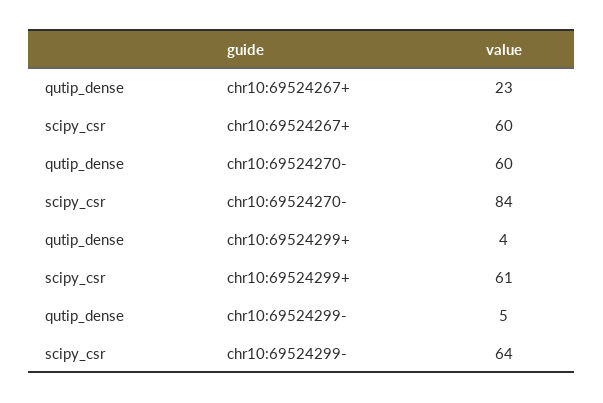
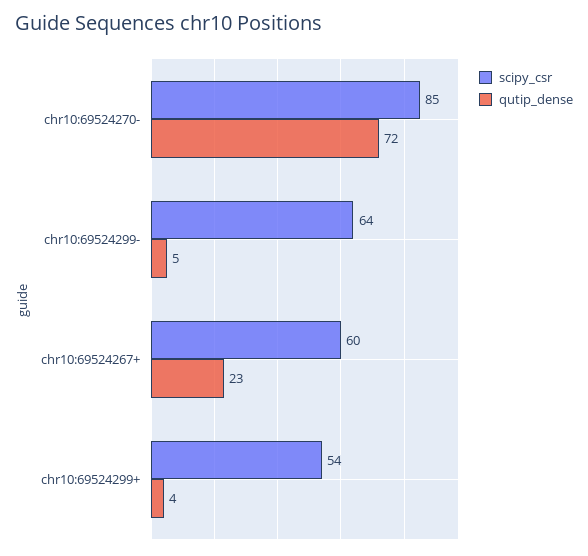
qutip_dense, chr10:69524270-: 60 -> 72
scipy_csr, chr10:69524270-: 84 -> 85
scipy_csr, chr10:69524299+: 61 -> 54

